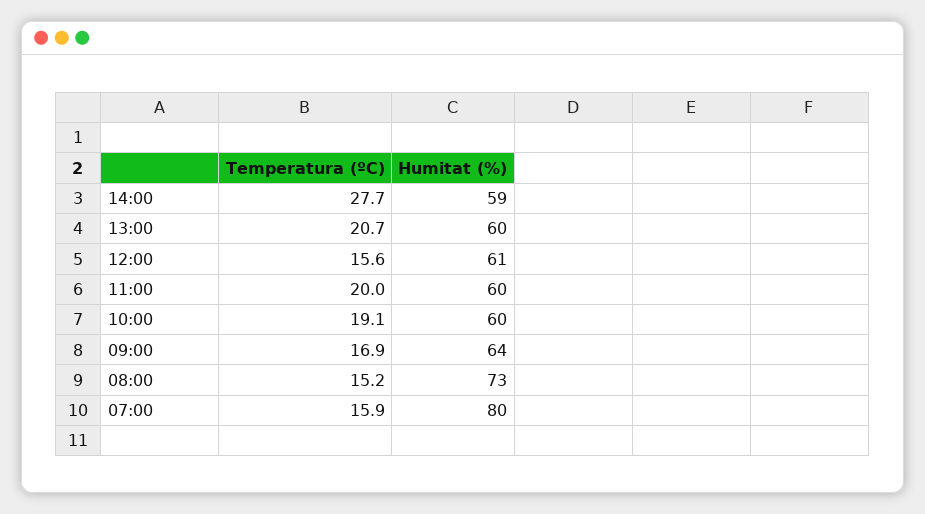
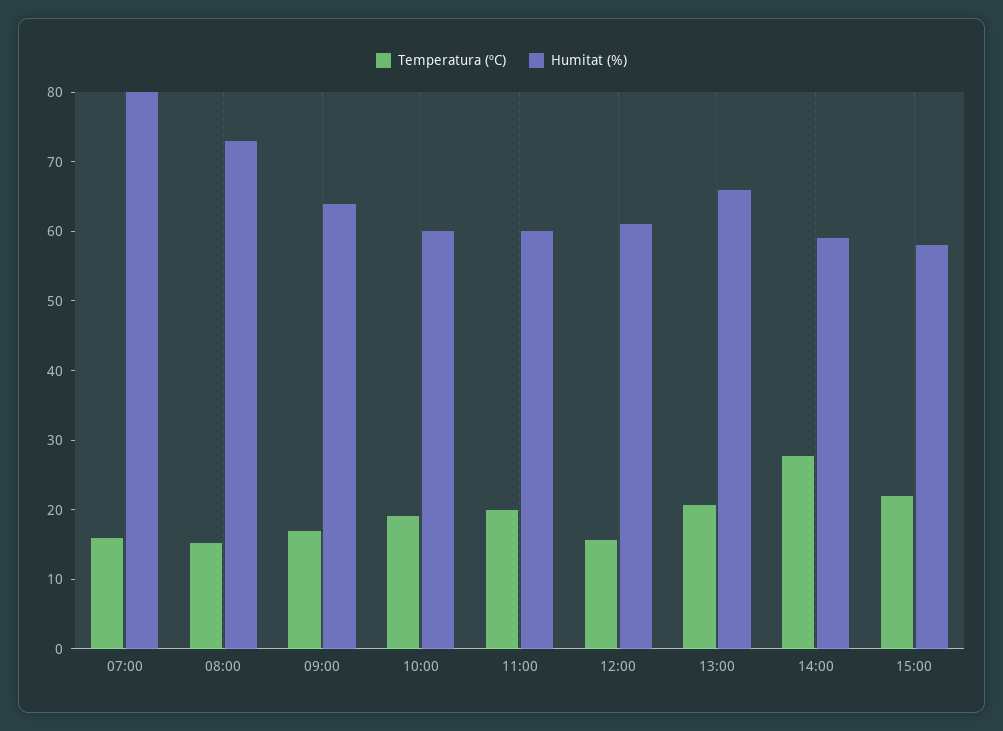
Humitat (%), 13:00: 60 -> 66
Temperatura (ºC), 15:00: none -> 22
Humitat (%), 15:00: none -> 58

